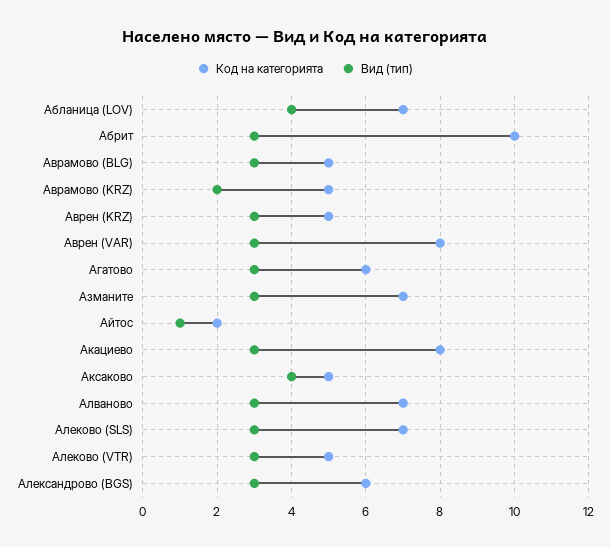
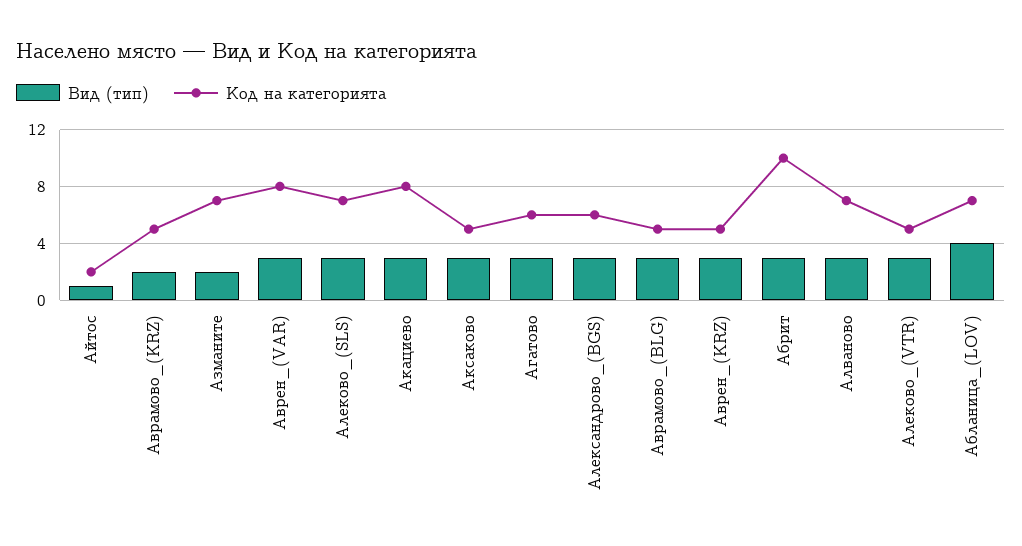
Вид (тип), Азманите: 3 -> 2
Вид (тип), Аксаково: 4 -> 3

